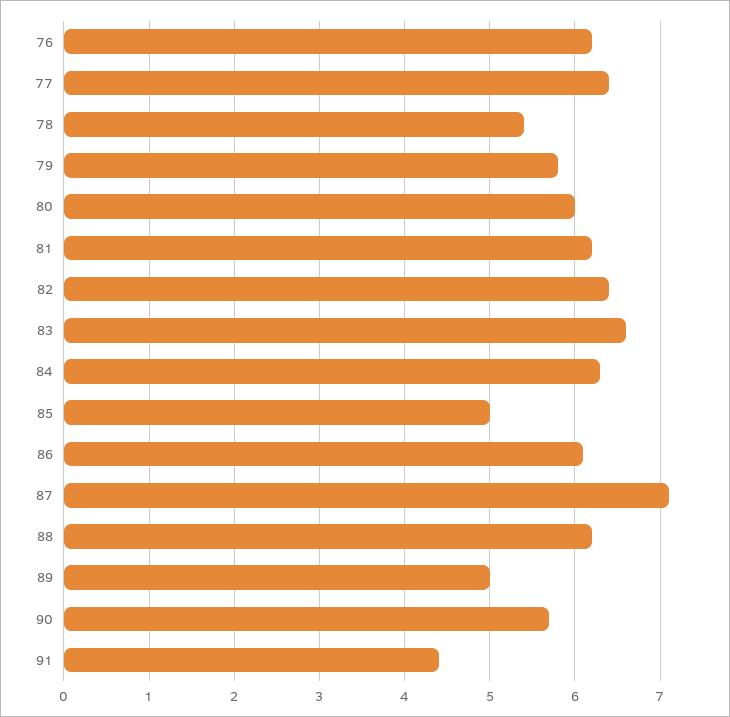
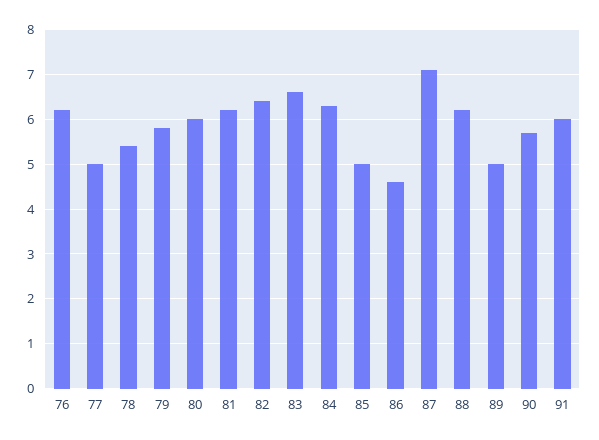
77: 6.4 -> 5
86: 6.1 -> 4.5
91: 4.4 -> 6

